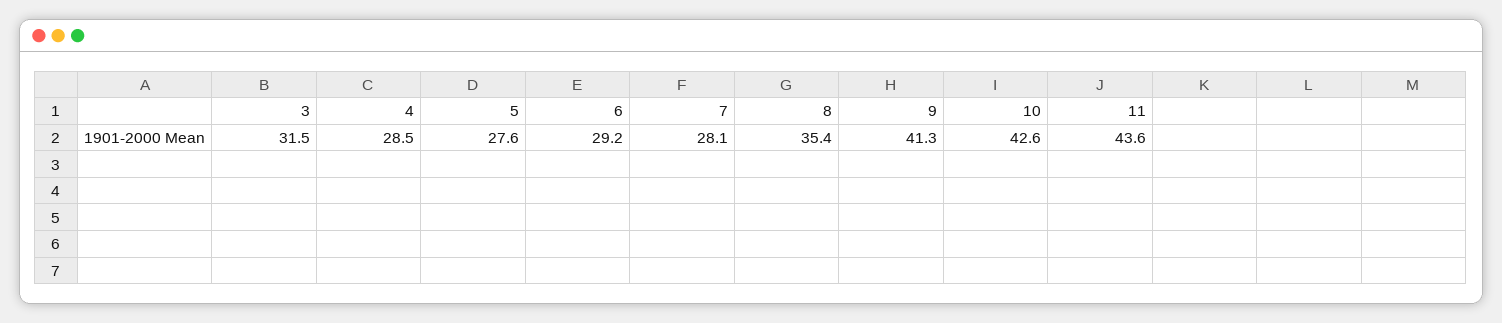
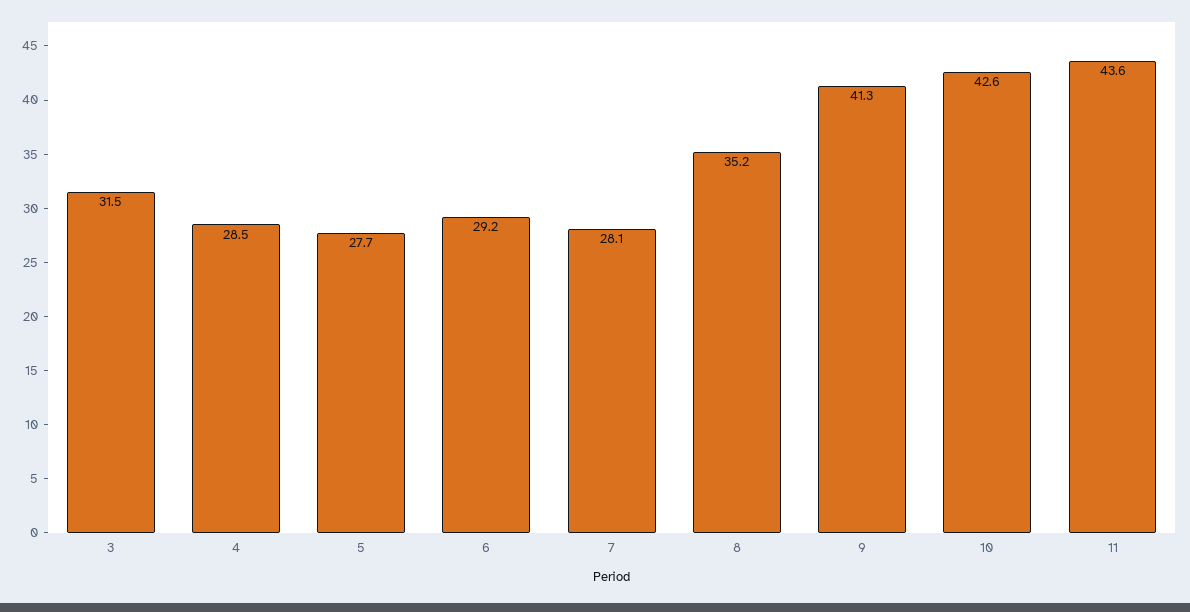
5: 27.6 -> 27.7
8: 35.4 -> 35.2

